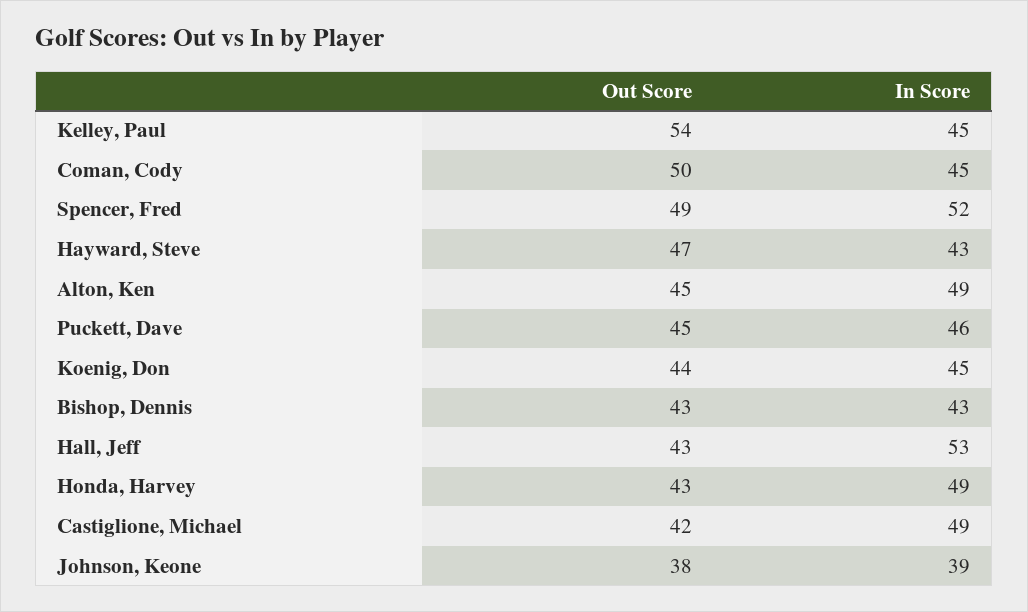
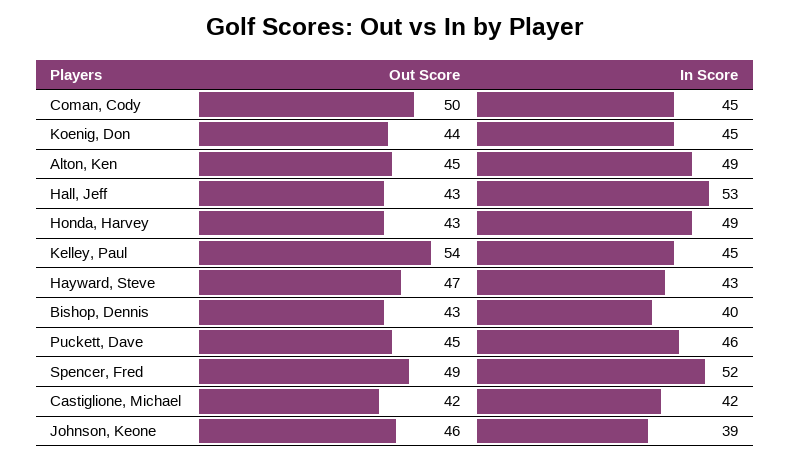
In Score, Bishop, Dennis: 43 -> 40
In Score, Castiglione, Michael: 49 -> 42
Out Score, Johnson, Keone: 38 -> 46

